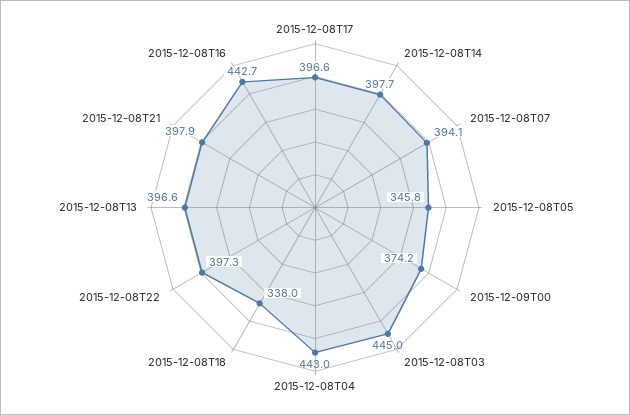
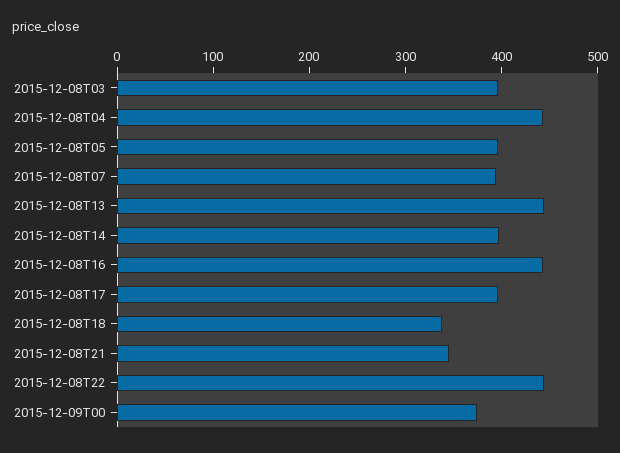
2015-12-08T05: 345.8 -> 400
2015-12-08T03: 445 -> 400
2015-12-08T22: 397.3 -> 440
2015-12-08T13: 396.6 -> 440
2015-12-08T21: 397.9 -> 340

